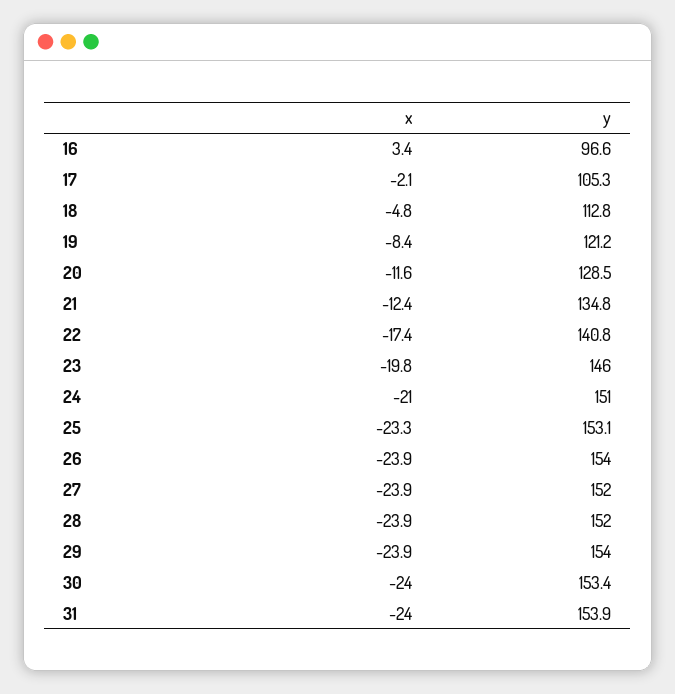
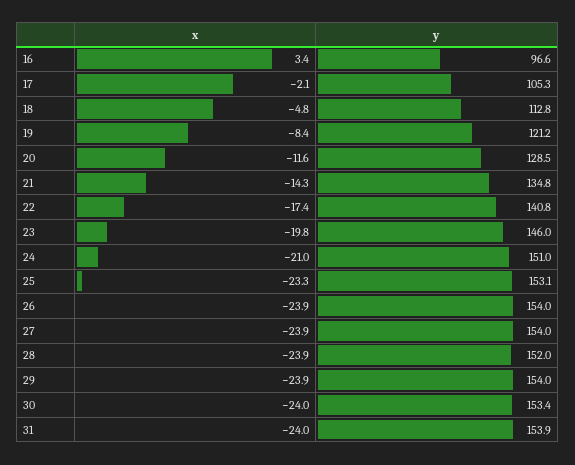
x, 21: -12.4 -> -14.3
y, 27: 152 -> 154

